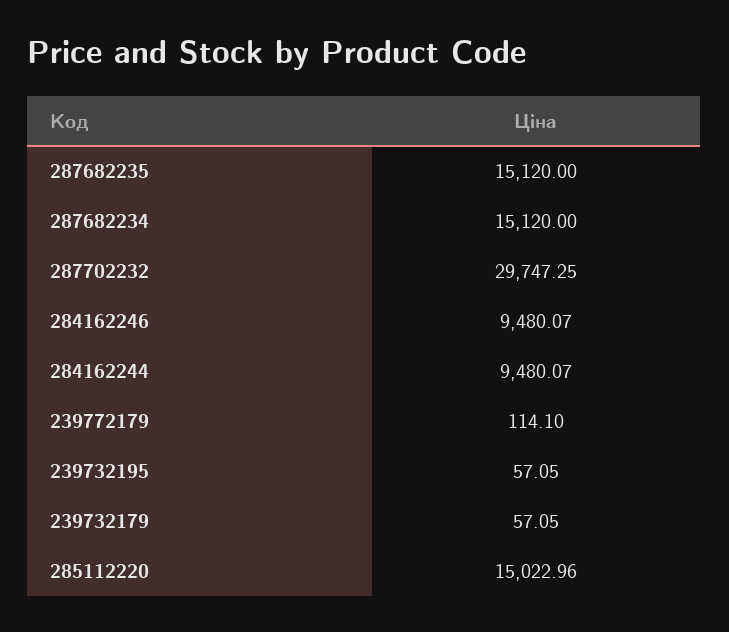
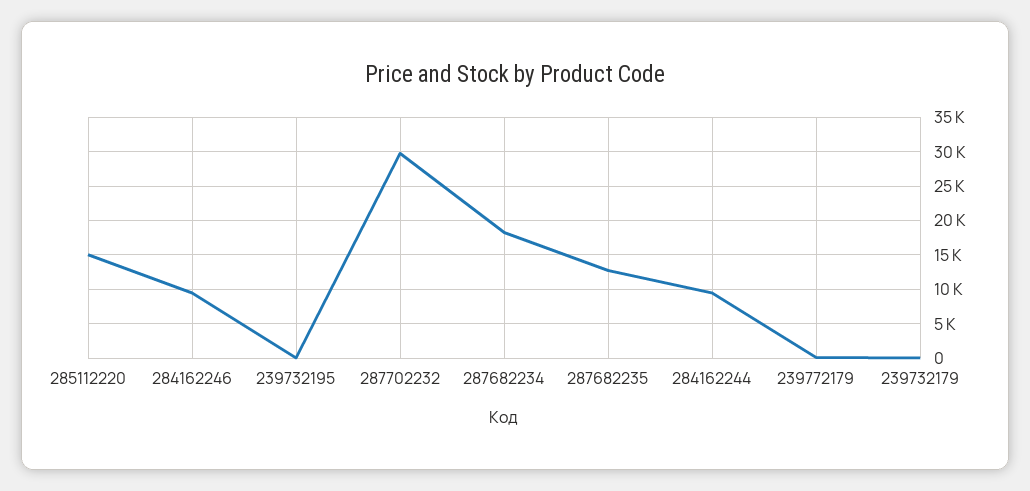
287682235: 15120 -> 13000
287682234: 15120 -> 18000

